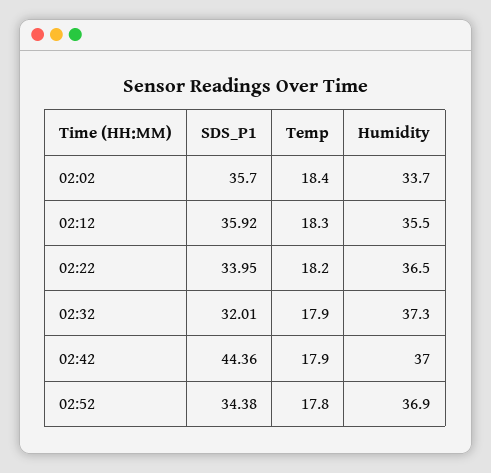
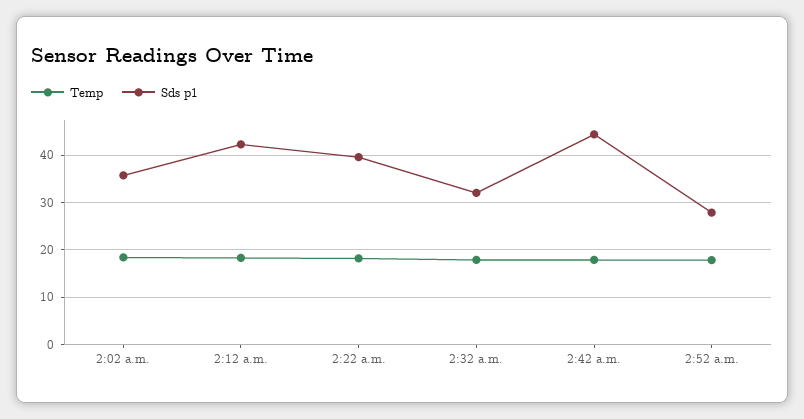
Humidity, 02:02: 33.7 -> none
SDS_P1, 02:12: 35.92 -> 42
Humidity, 02:12: 35.5 -> none
SDS_P1, 02:22: 33.95 -> 40
Humidity, 02:22: 36.5 -> none
Humidity, 02:32: 37.3 -> none
Humidity, 02:42: 37 -> none
SDS_P1, 02:52: 34.38 -> 28
Humidity, 02:52: 36.9 -> none

